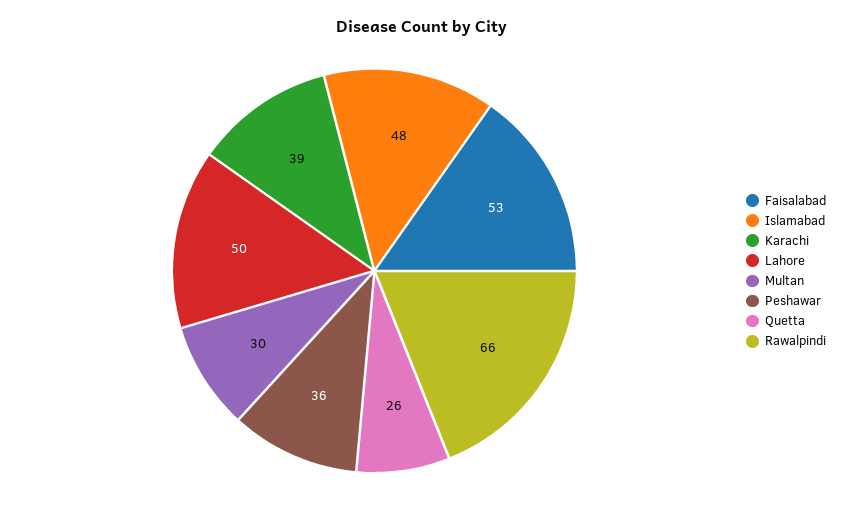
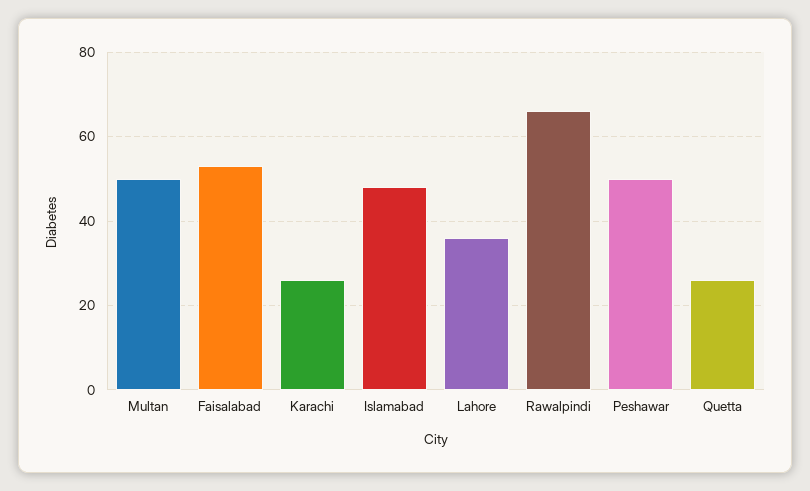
Karachi: 39 -> 25
Lahore: 50 -> 35
Multan: 30 -> 50
Peshawar: 36 -> 50

